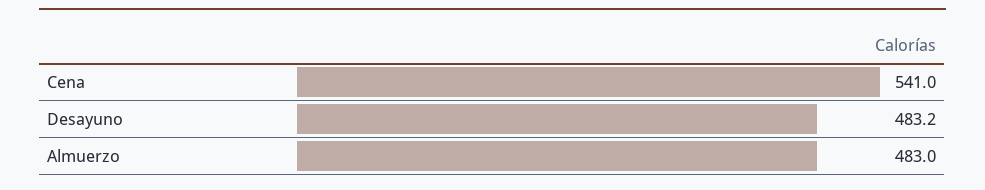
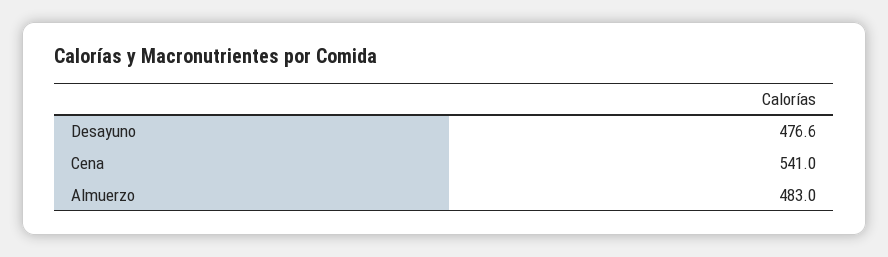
Desayuno: 483.2 -> 476.6

